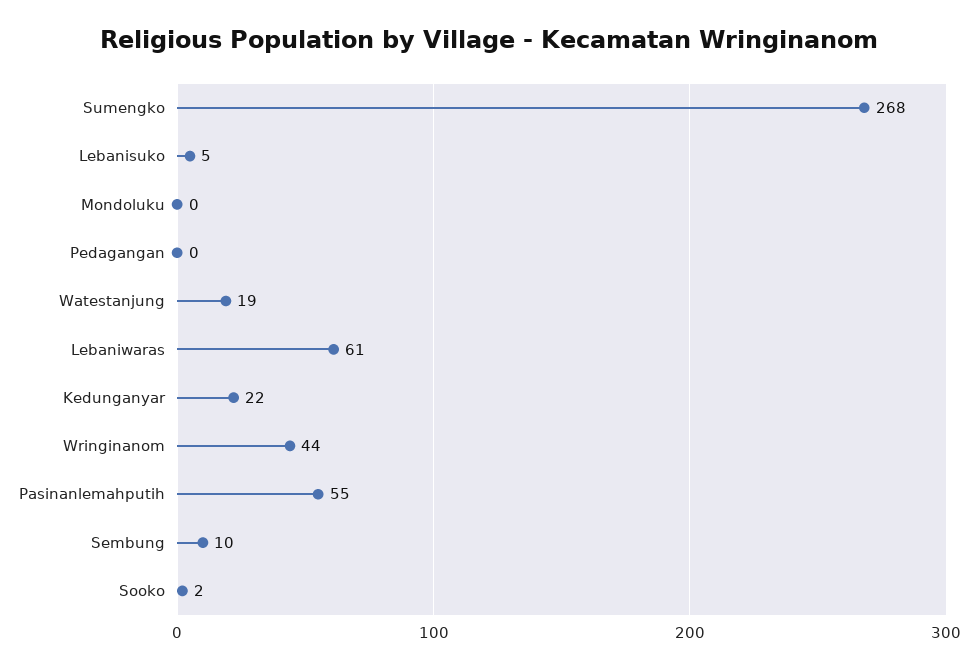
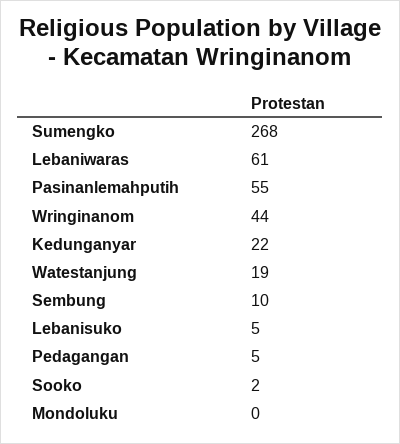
Pedagangan: 0 -> 5

